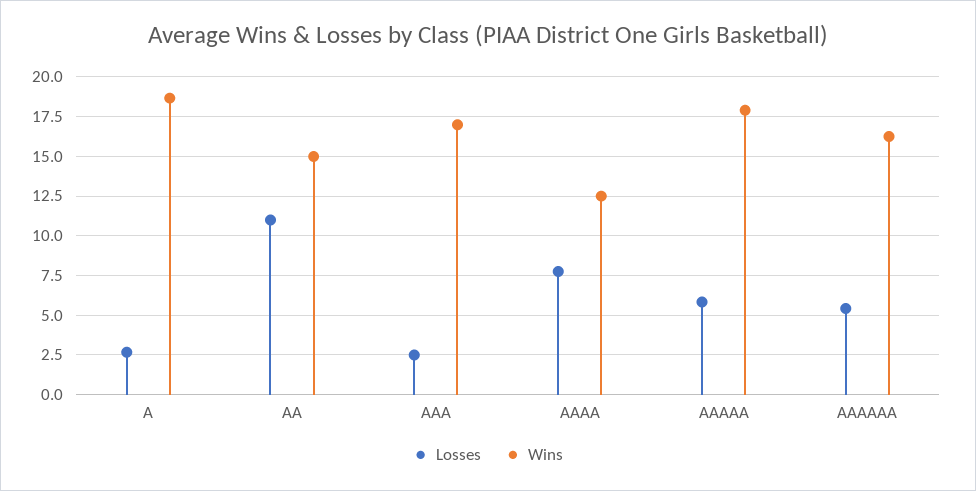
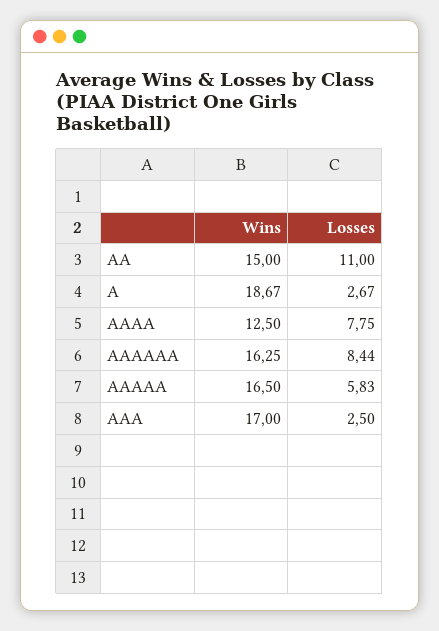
Wins, AAAAA: 18 -> 16.5
Losses, AAAAAA: 5.5 -> 8.44

